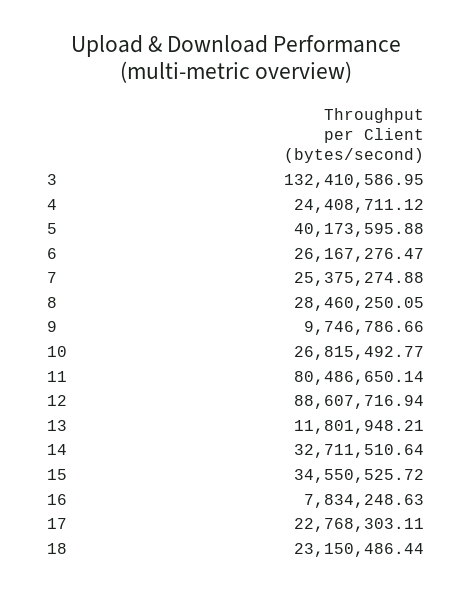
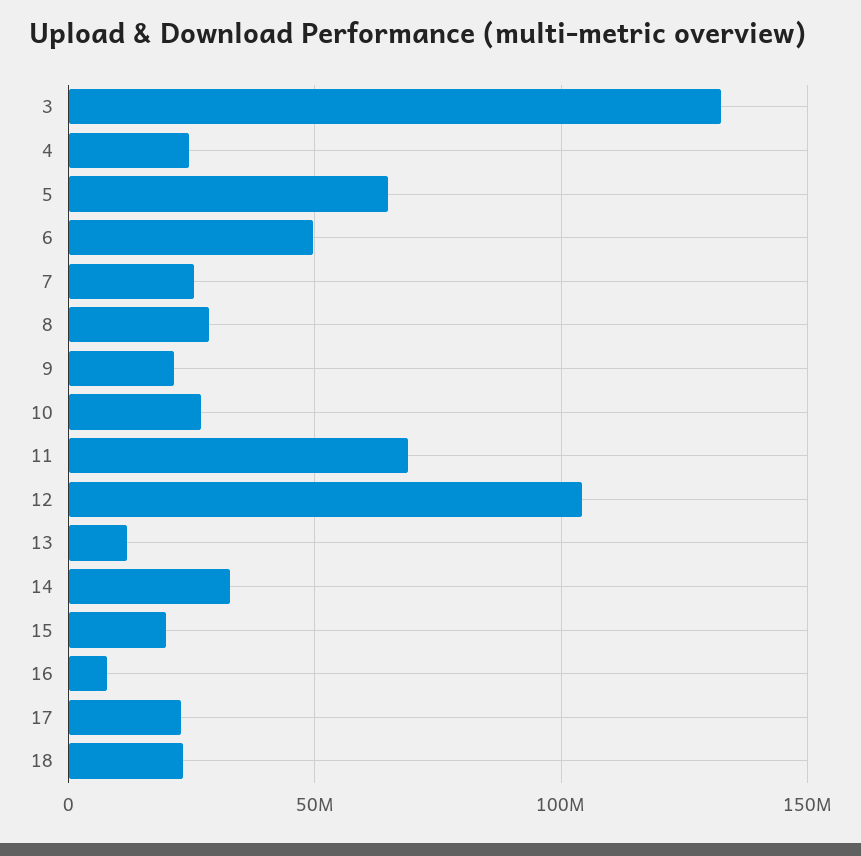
5: 40173595.88 -> 65000000
6: 26167276.47 -> 50000000
9: 9746786.66 -> 20000000
11: 80486650.14 -> 70000000
12: 88607716.94 -> 105000000
15: 34550525.72 -> 20000000

